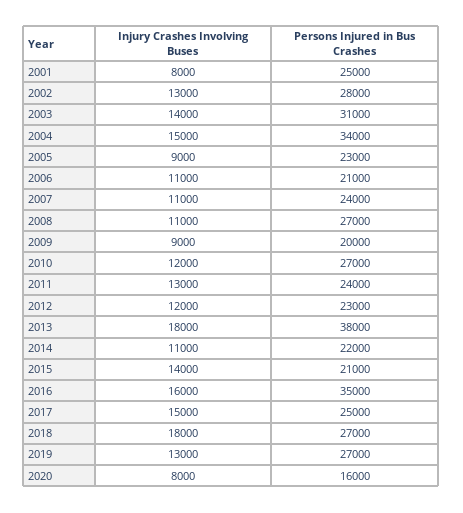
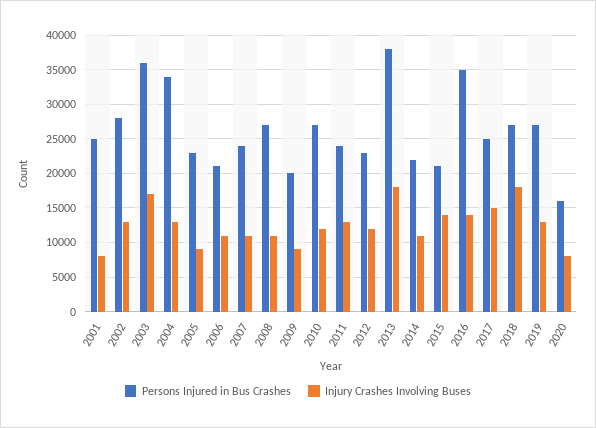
Injury Crashes Involving Buses, 2003: 14000 -> 17000
Persons Injured in Bus Crashes, 2003: 31000 -> 36000
Injury Crashes Involving Buses, 2004: 15000 -> 13000
Injury Crashes Involving Buses, 2016: 16000 -> 14000

